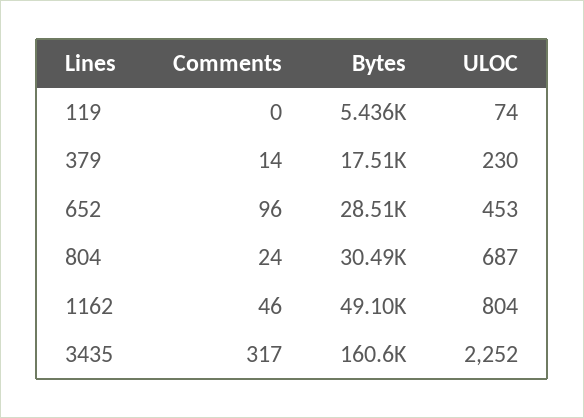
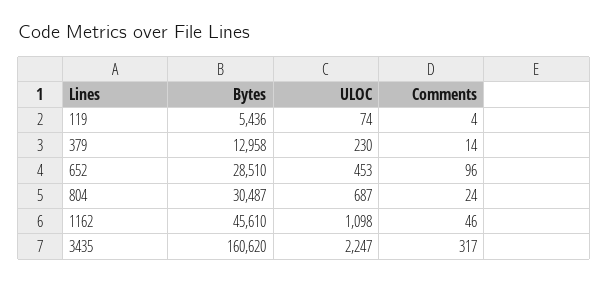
Comments, 119: 0 -> 4
Bytes, 379: 17510 -> 12958
Bytes, 1162: 49100 -> 45610
ULOC, 1162: 804 -> 1098
ULOC, 3435: 2252 -> 2247

